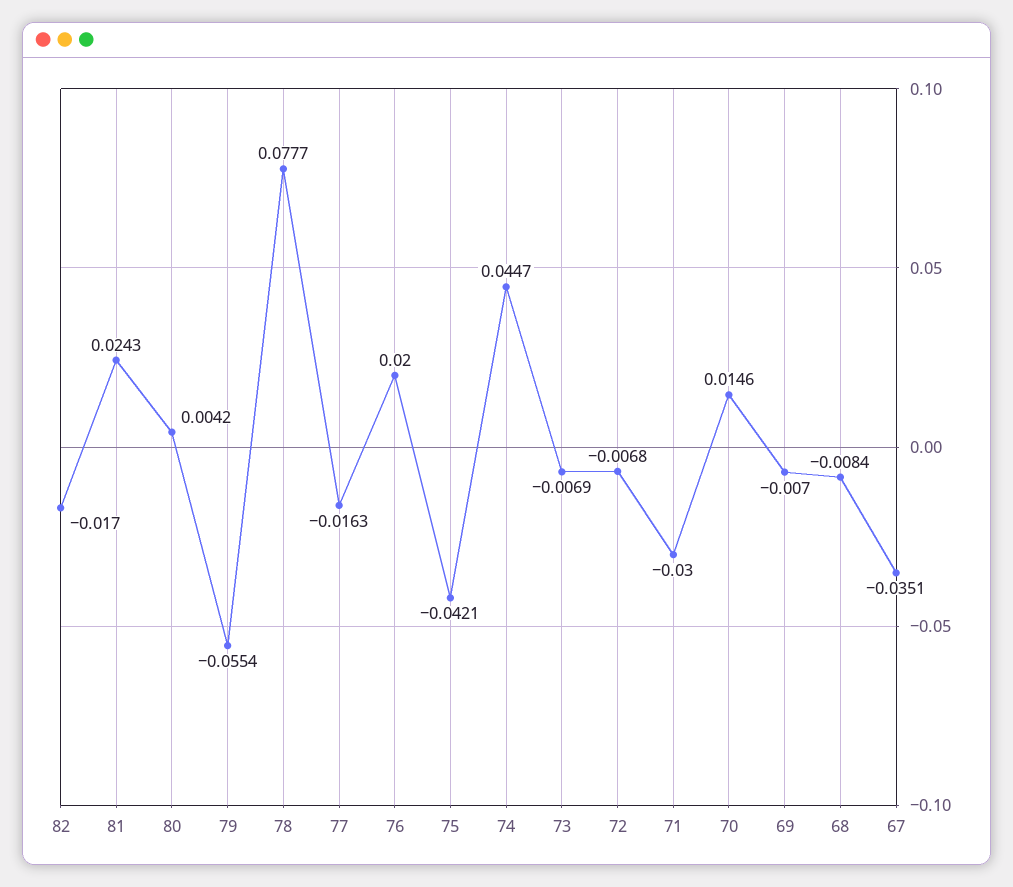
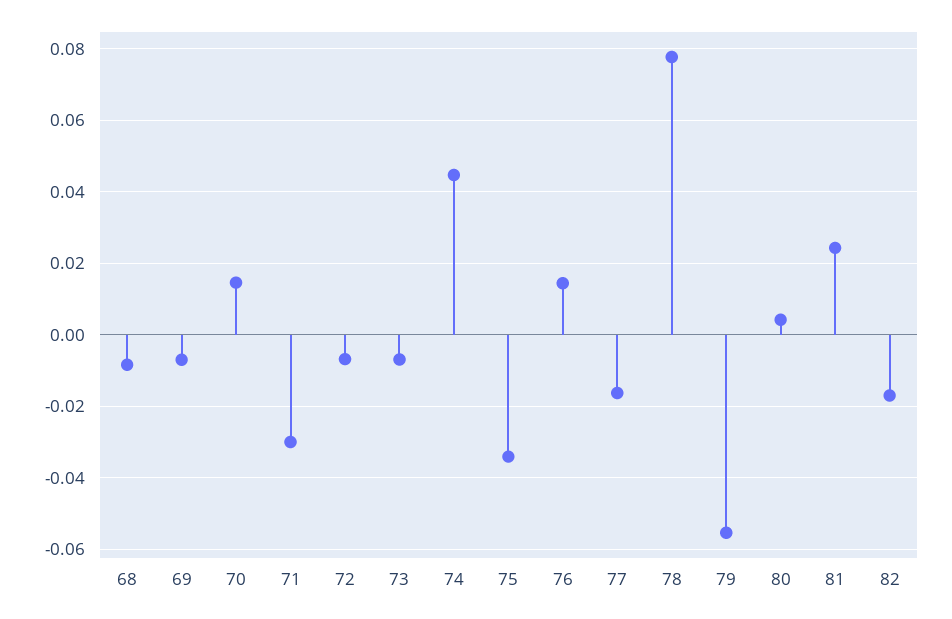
76: 0.02 -> 0.014
75: -0.0421 -> -0.034
67: -0.0351 -> none

